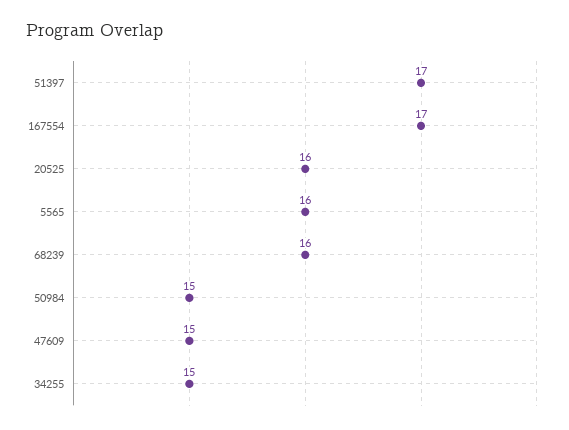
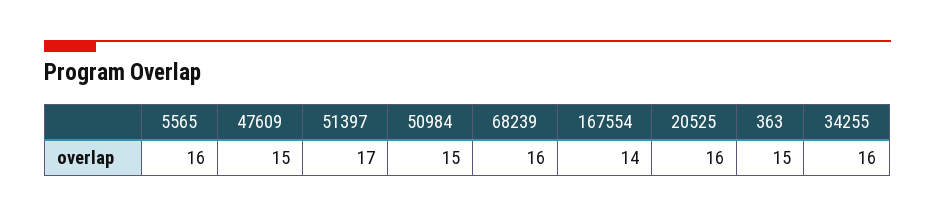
167554: 17 -> 14
34255: 15 -> 16
363: none -> 15

